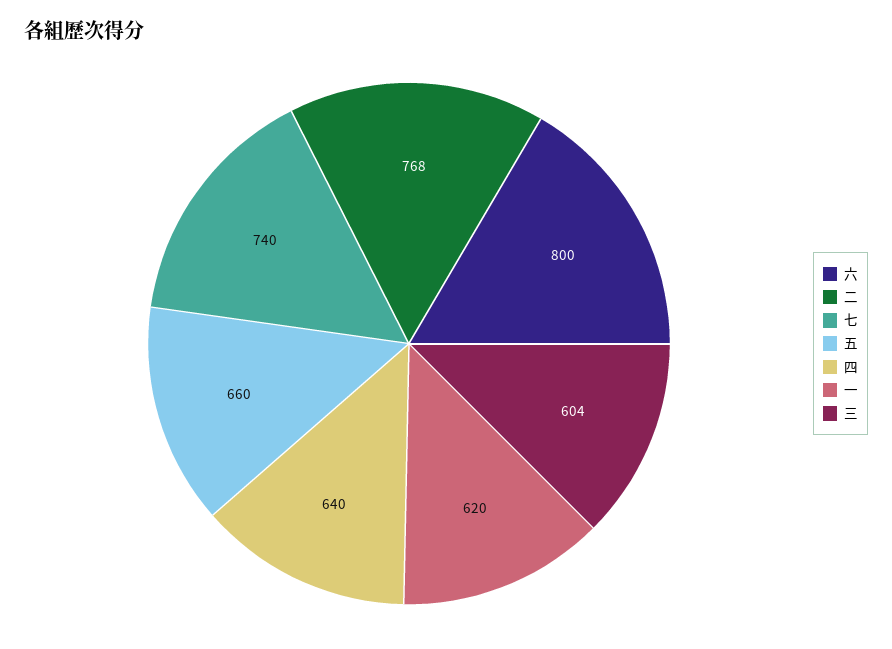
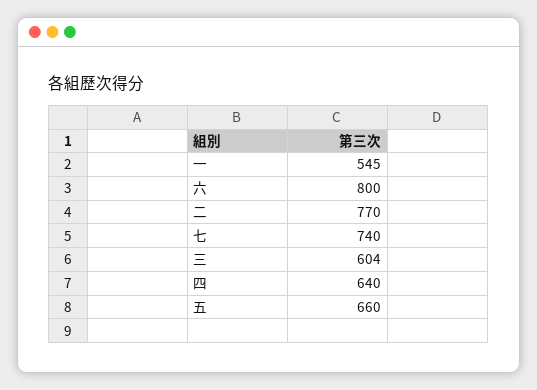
二: 768 -> 770
一: 620 -> 545

